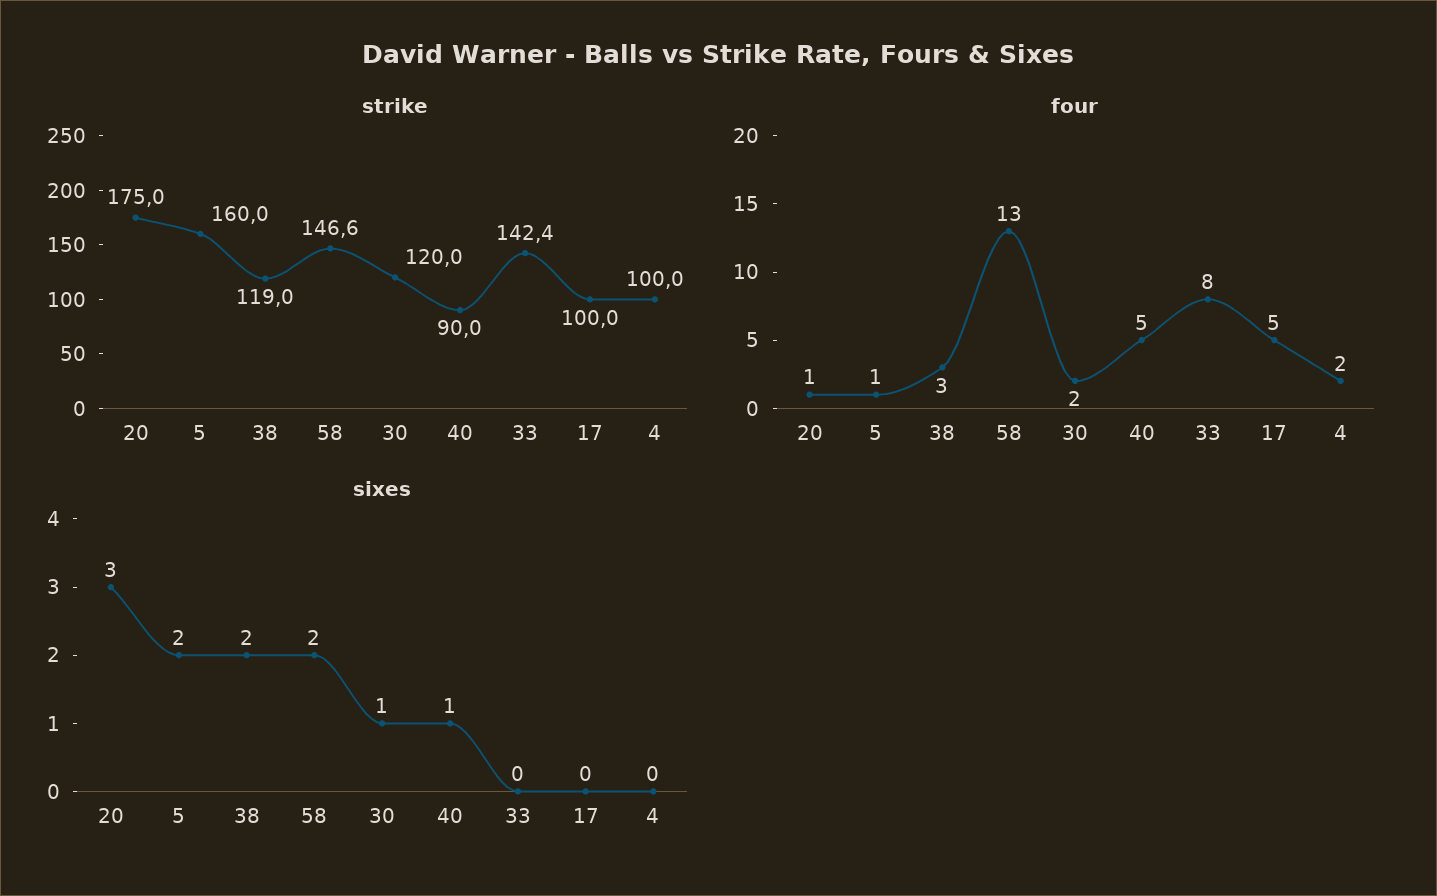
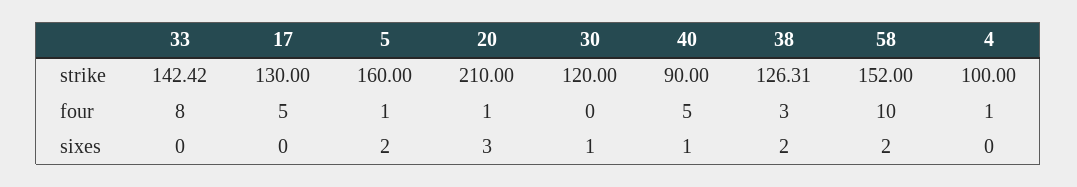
strike, 20: 175 -> 210
strike, 38: 119 -> 126.31
strike, 58: 146.6 -> 152
strike, 17: 100 -> 130
four, 58: 13 -> 10
four, 30: 2 -> 0
four, 4: 2 -> 1

